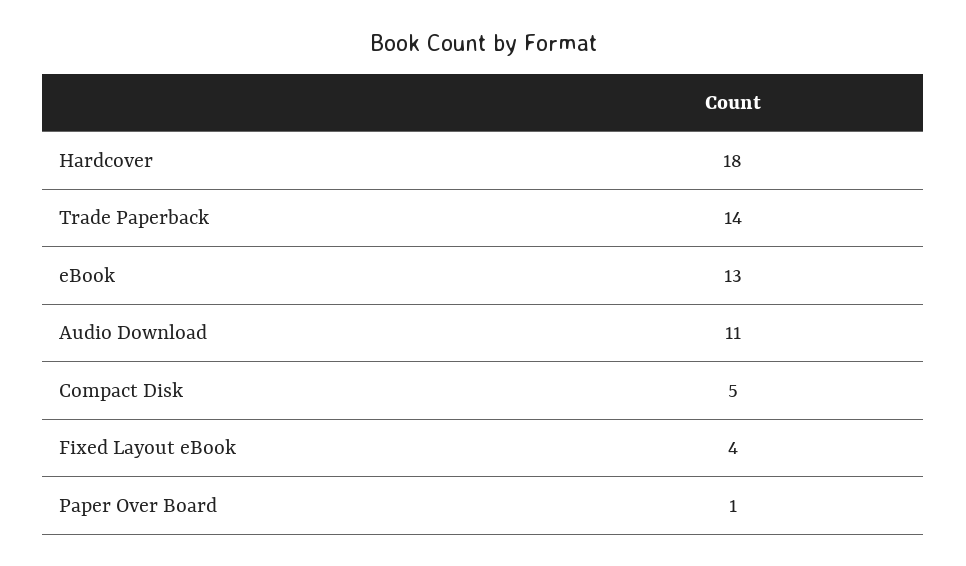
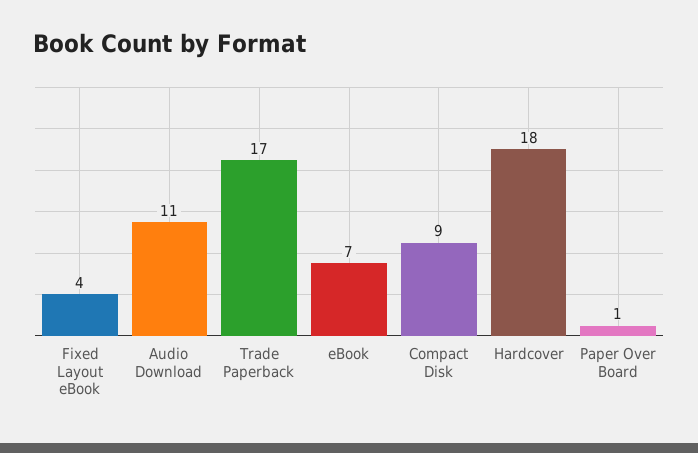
Trade Paperback: 14 -> 17
eBook: 13 -> 7
Compact Disk: 5 -> 9

